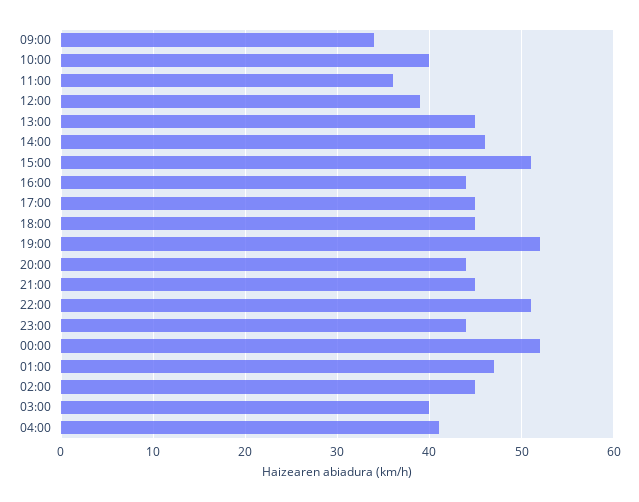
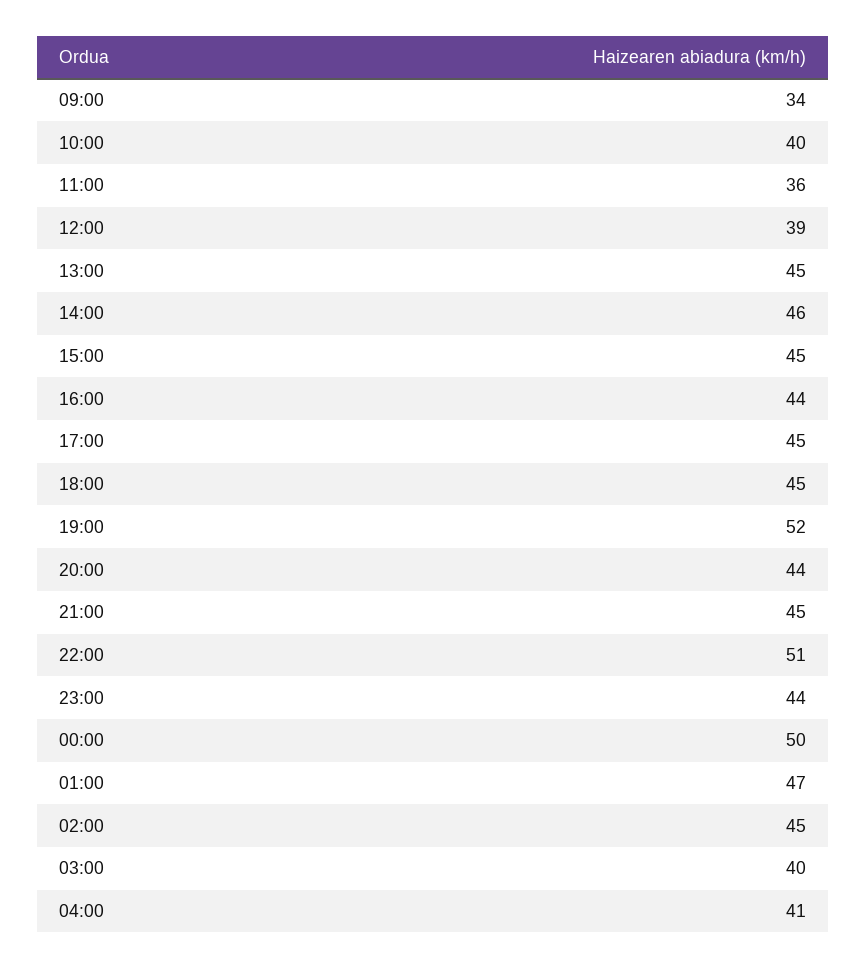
15:00: 51 -> 45
00:00: 52 -> 50

